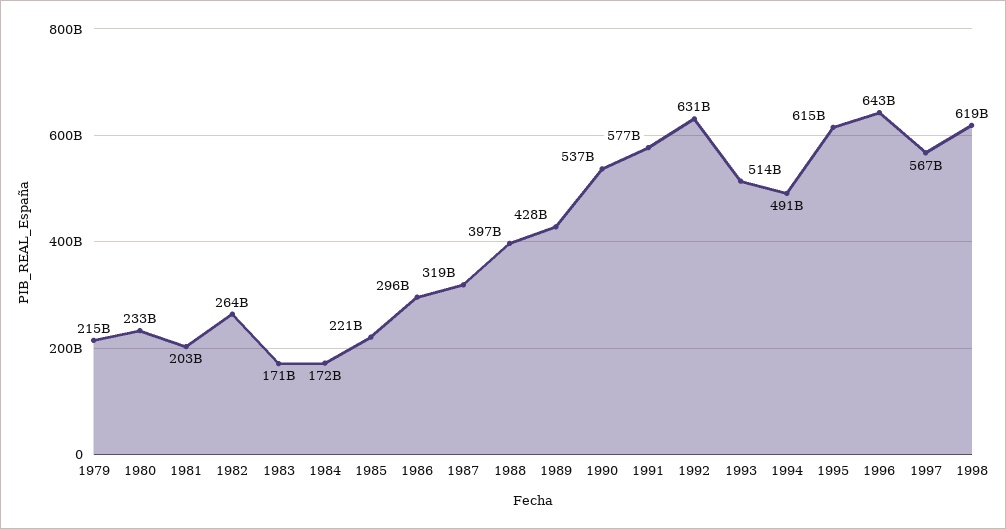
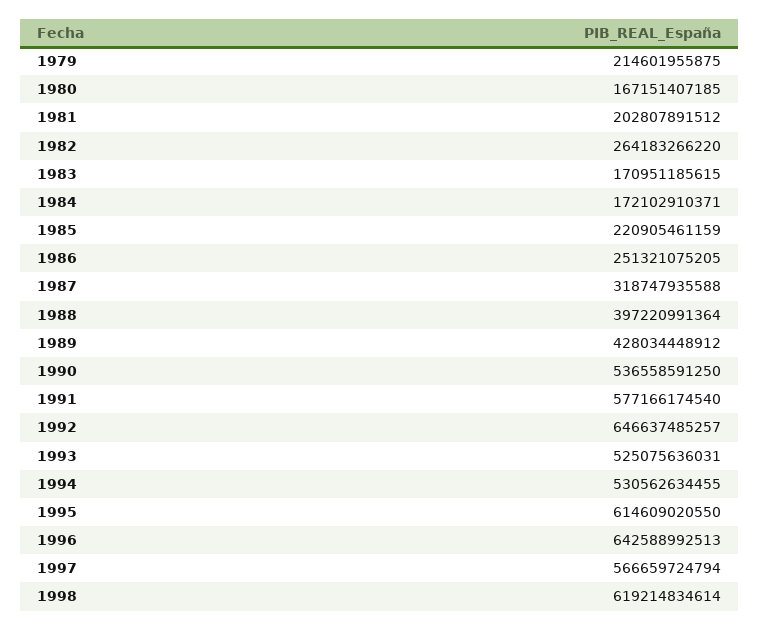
1980: 233000000000 -> 167151407185
1986: 296000000000 -> 251321075205
1992: 631000000000 -> 646637485257
1993: 514000000000 -> 525075636031
1994: 491000000000 -> 530562634455

